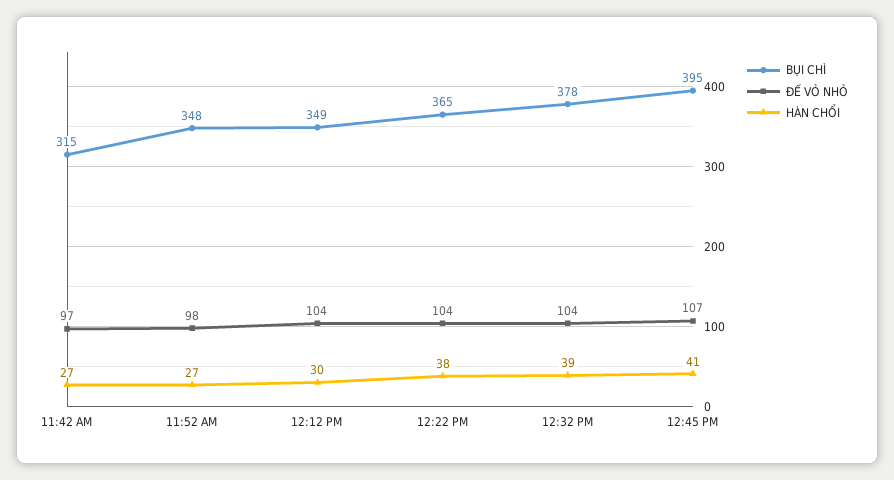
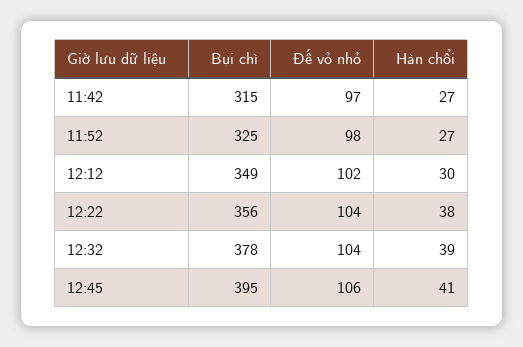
BỤI CHÌ, 11:52 AM: 348 -> 325
ĐẾ VỎ NHỎ, 12:12 PM: 104 -> 102
BỤI CHÌ, 12:22 PM: 365 -> 356
ĐẾ VỎ NHỎ, 12:45 PM: 107 -> 106

